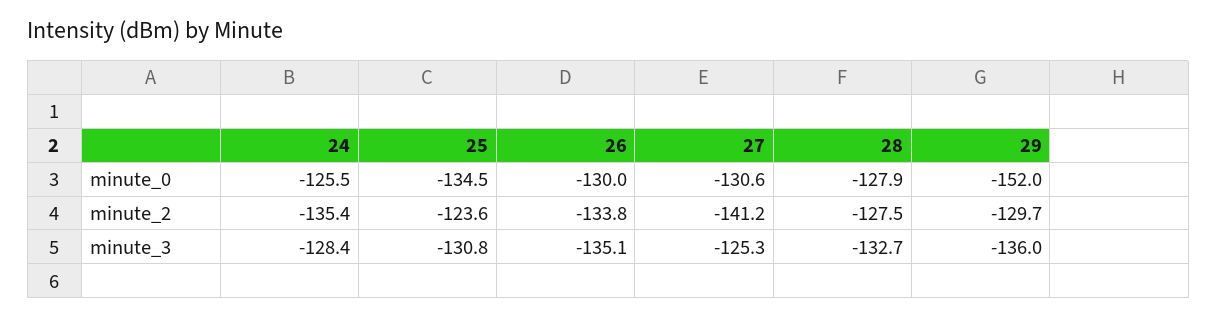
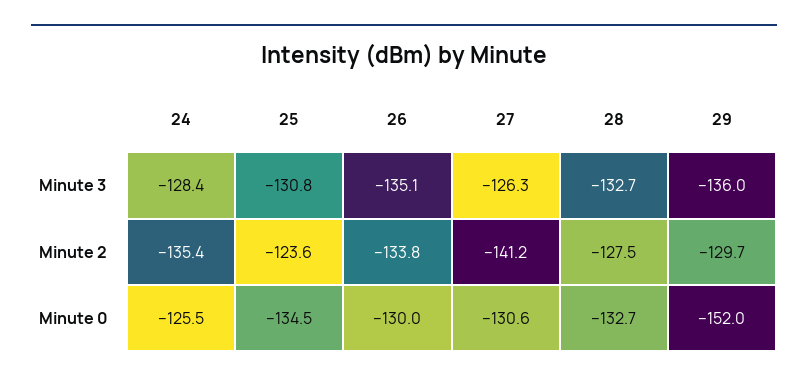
28, minute_0: -127.9 -> -132.7
27, minute_3: -125.3 -> -126.3

